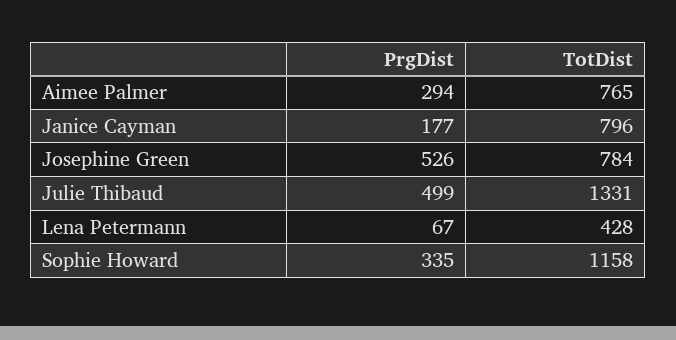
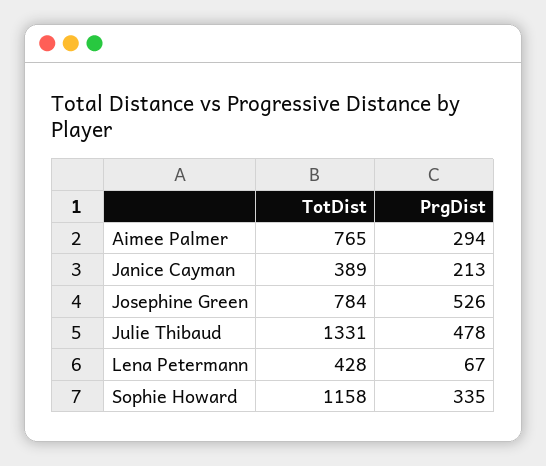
PrgDist, Janice Cayman: 177 -> 213
TotDist, Janice Cayman: 796 -> 389
PrgDist, Julie Thibaud: 499 -> 478

